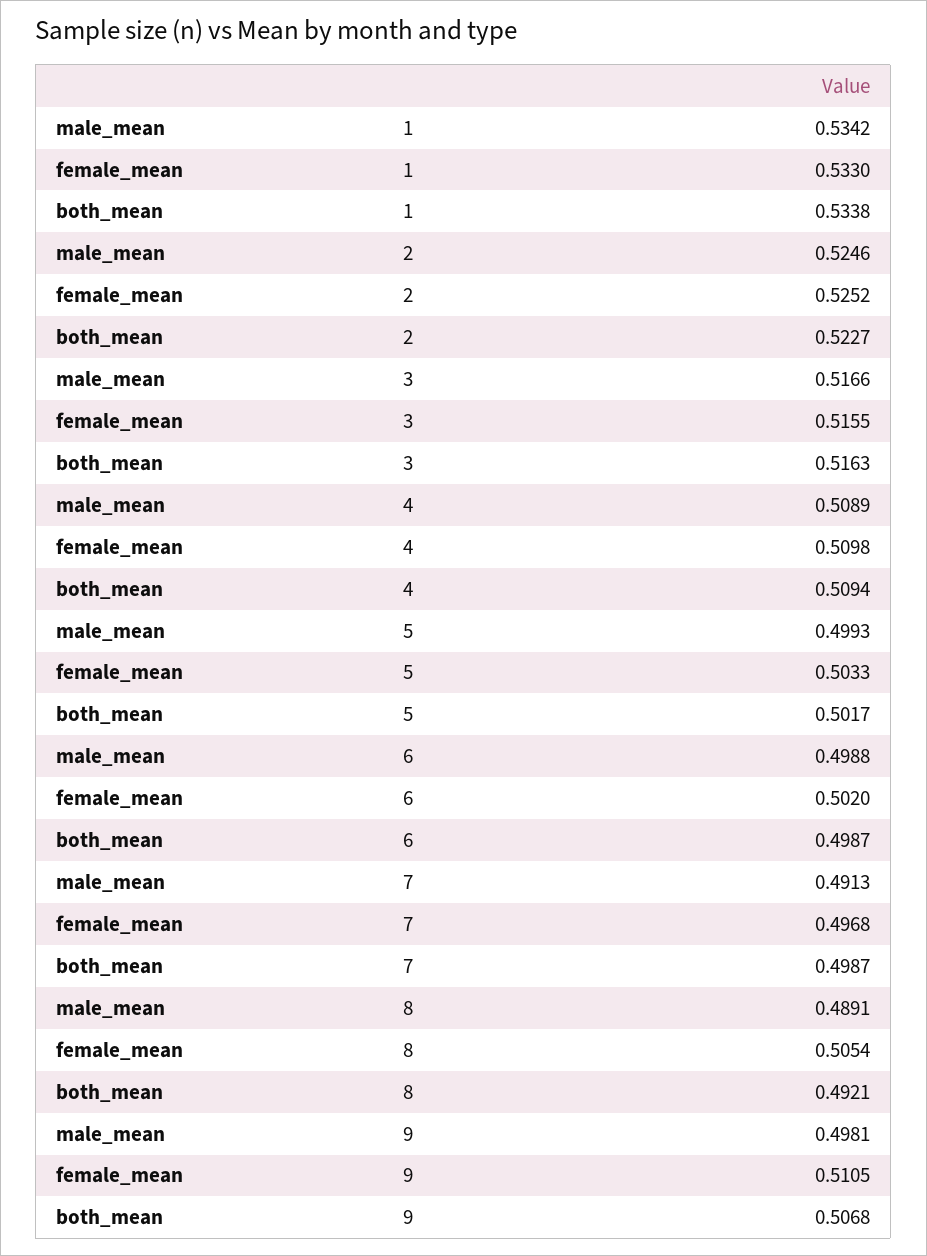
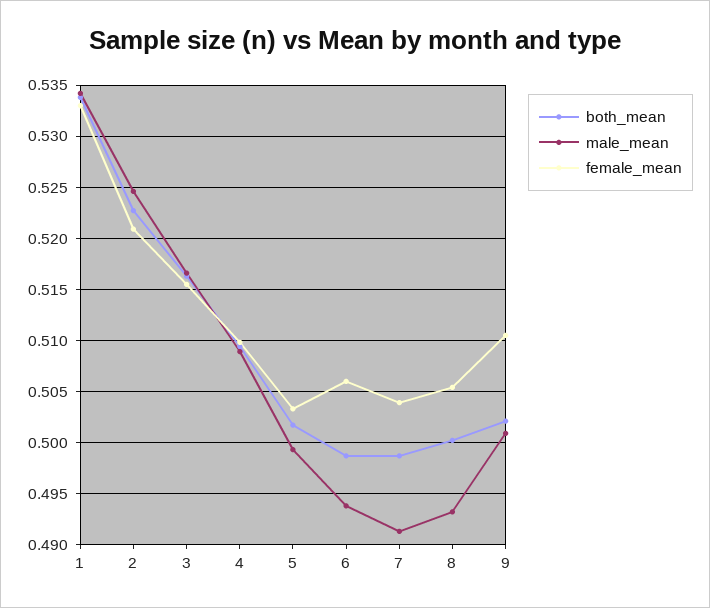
female_mean, 2: 0.5252 -> 0.521
male_mean, 6: 0.4988 -> 0.494
female_mean, 6: 0.502 -> 0.506
female_mean, 7: 0.4968 -> 0.504
male_mean, 8: 0.4891 -> 0.493
both_mean, 8: 0.4921 -> 0.5
male_mean, 9: 0.4981 -> 0.501
both_mean, 9: 0.5068 -> 0.502

